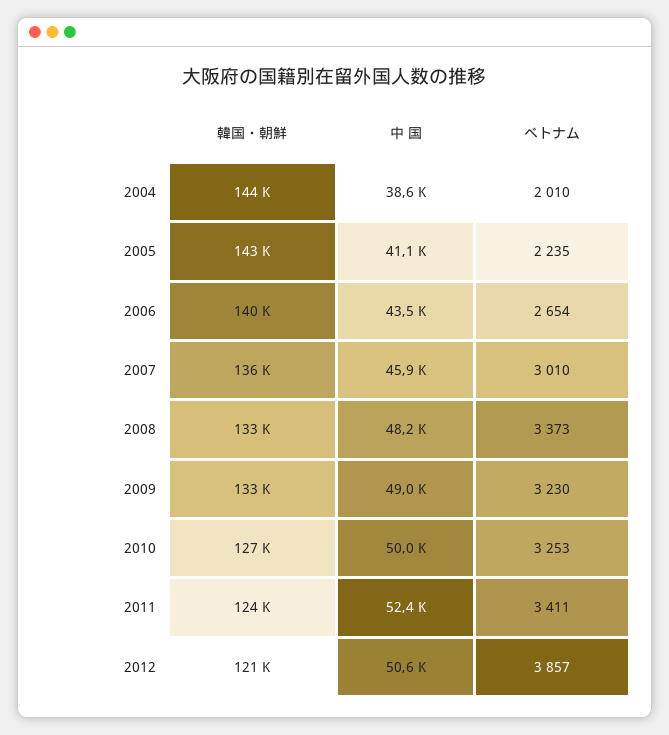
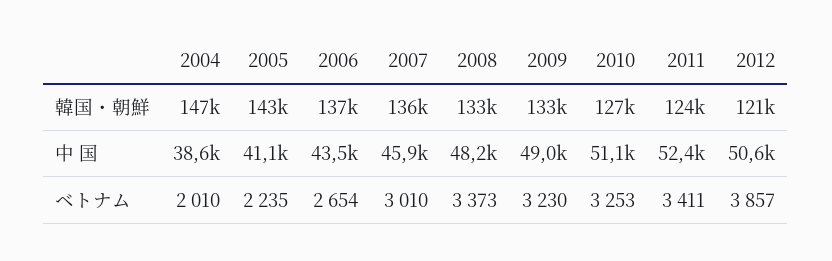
韓国・朝鮮, 2004: 144000 -> 147000
韓国・朝鮮, 2006: 140000 -> 137000
中 国, 2010: 50000 -> 51100

